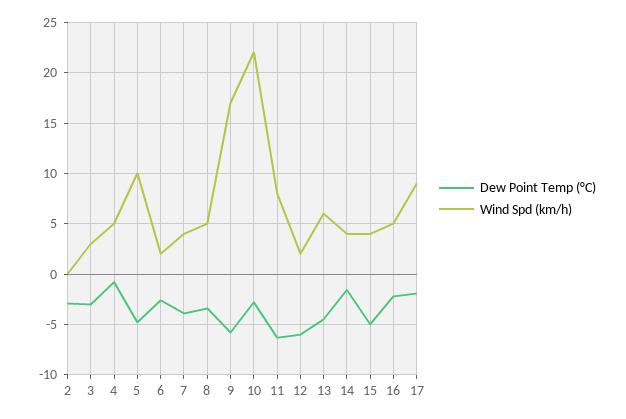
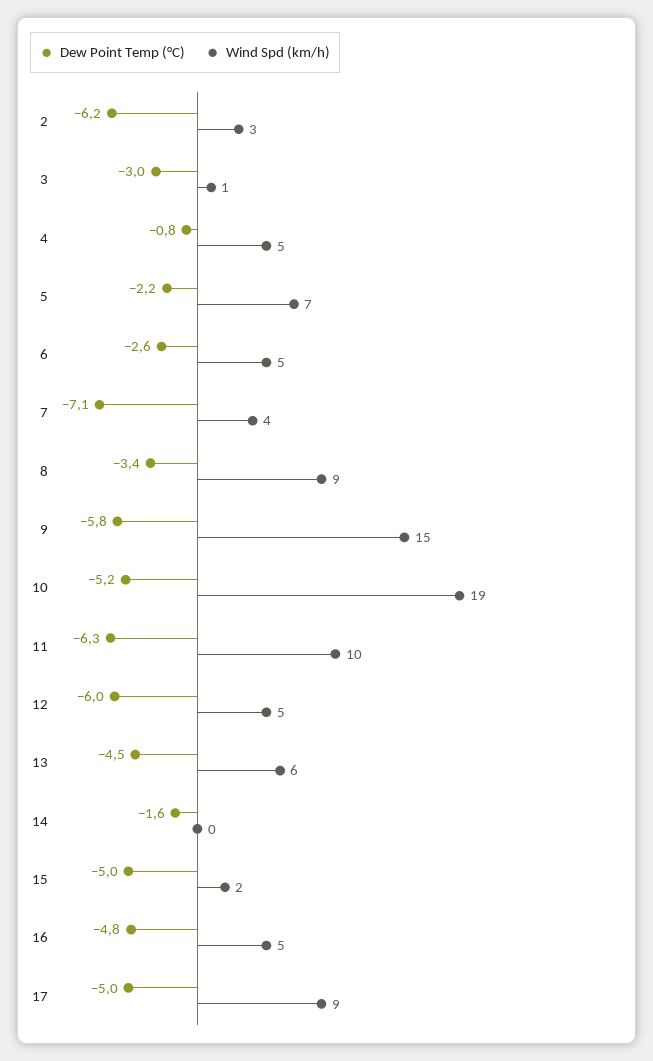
Dew Point Temp (°C), 2: -3 -> -6.2
Wind Spd (km/h), 2: 0 -> 3
Wind Spd (km/h), 3: 3 -> 1
Dew Point Temp (°C), 5: -5 -> -2.2
Wind Spd (km/h), 5: 10 -> 7
Wind Spd (km/h), 6: 2 -> 5
Dew Point Temp (°C), 7: -4 -> -7.1
Wind Spd (km/h), 8: 5 -> 9
Wind Spd (km/h), 9: 17 -> 15
Dew Point Temp (°C), 10: -3 -> -5.2
Wind Spd (km/h), 10: 22 -> 19
Wind Spd (km/h), 11: 8 -> 10
Wind Spd (km/h), 12: 2 -> 5
Wind Spd (km/h), 14: 4 -> 0
Wind Spd (km/h), 15: 4 -> 2
Dew Point Temp (°C), 16: -2 -> -4.8
Dew Point Temp (°C), 17: -2 -> -5

